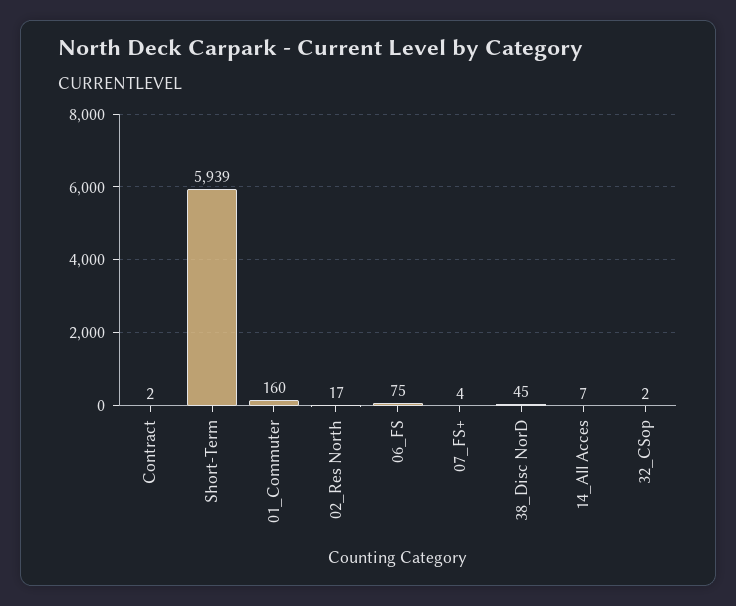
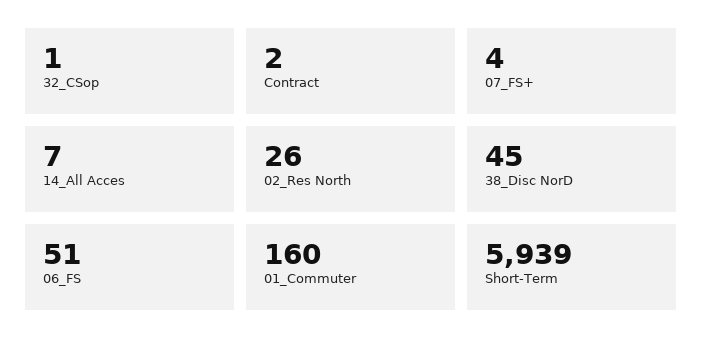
02_Res North: 17 -> 26
06_FS: 75 -> 51
32_CSop: 2 -> 1

